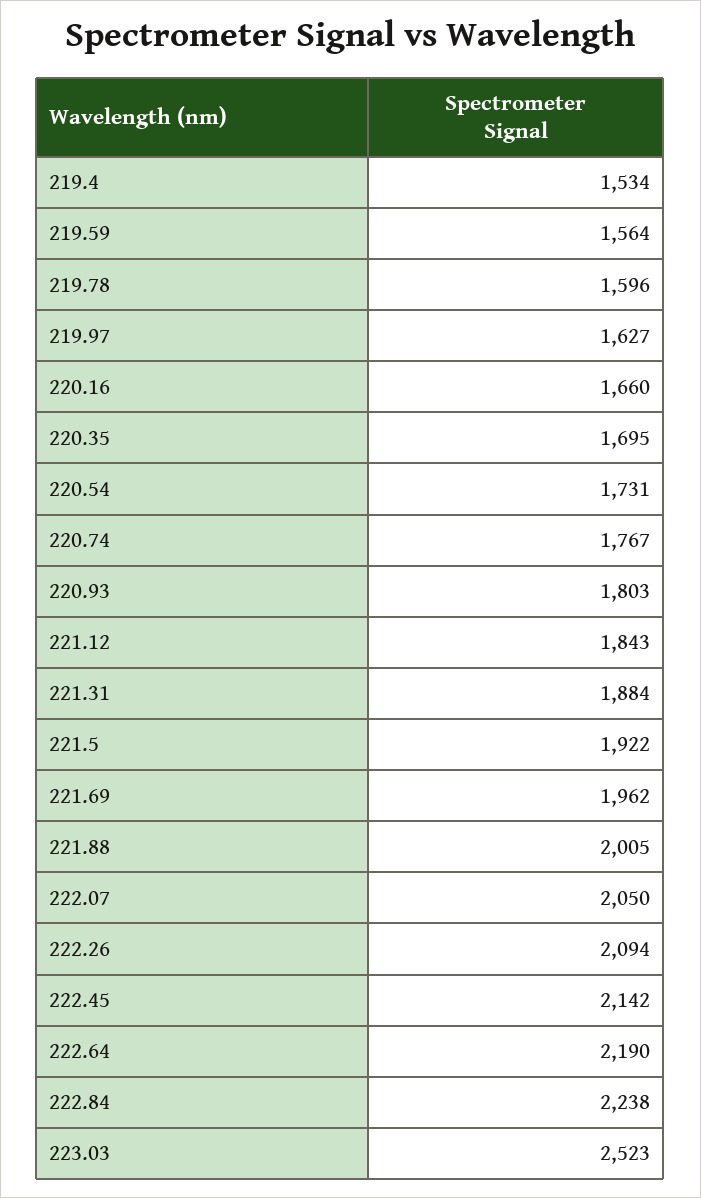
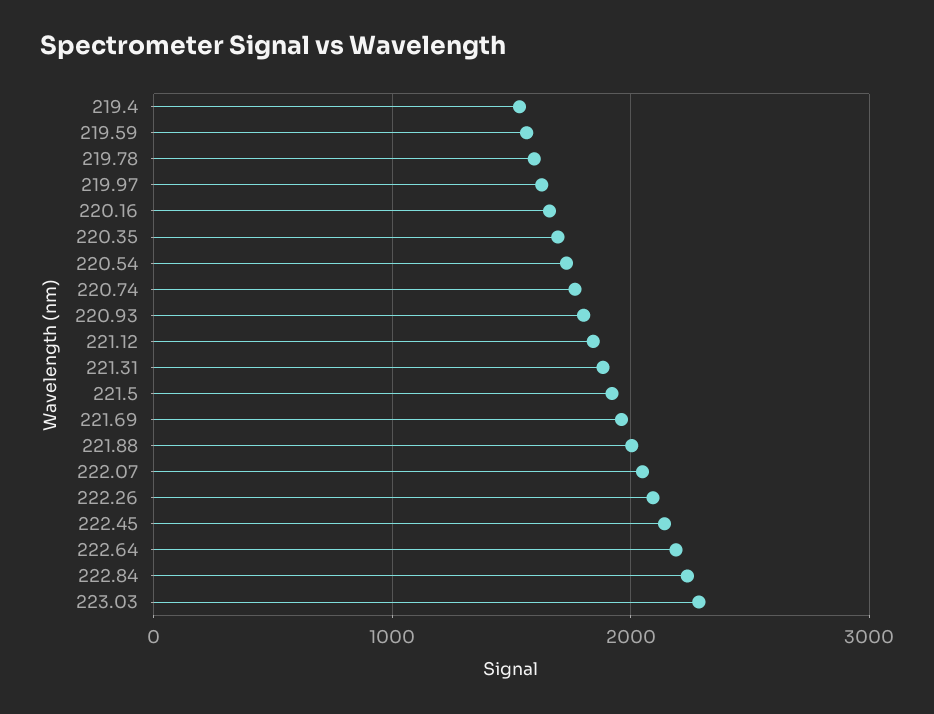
223.03: 2523 -> 2300

